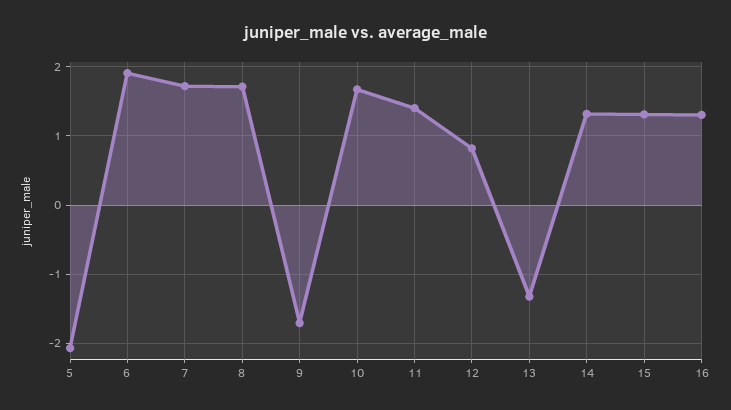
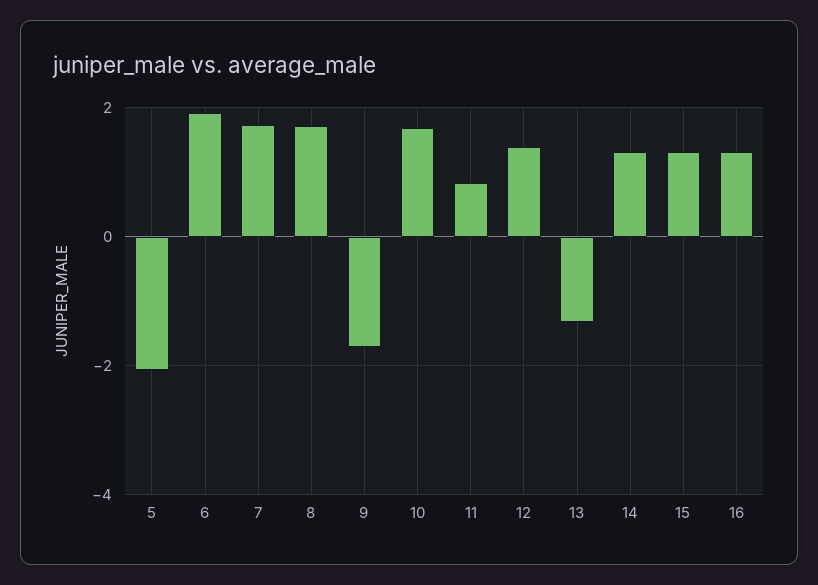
11: 1.4 -> 0.8
12: 0.8 -> 1.4

